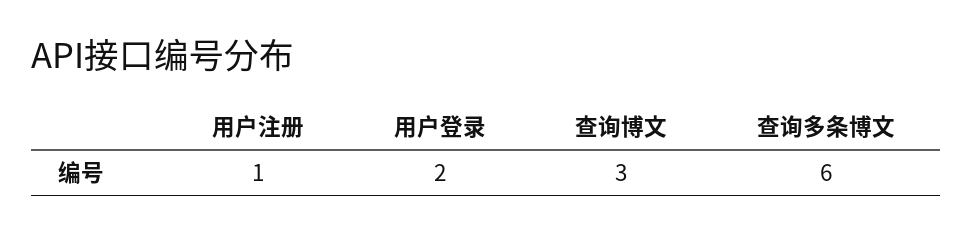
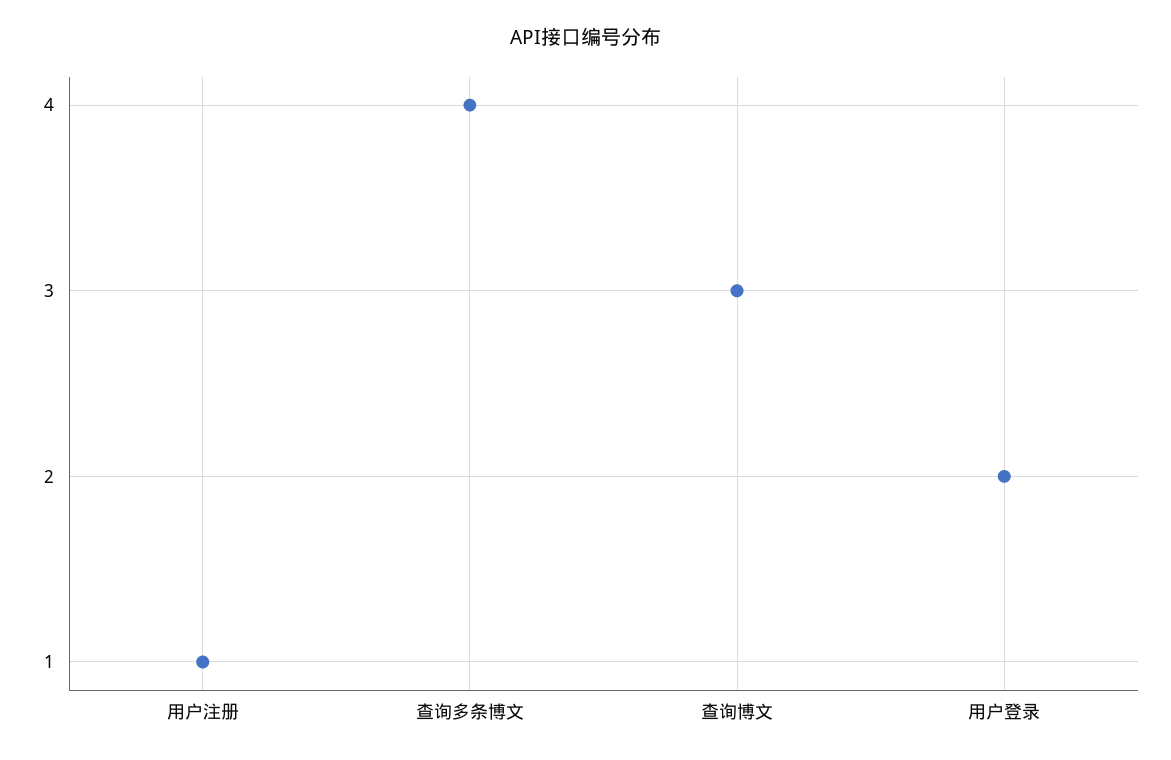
查询多条博文: 6 -> 4

